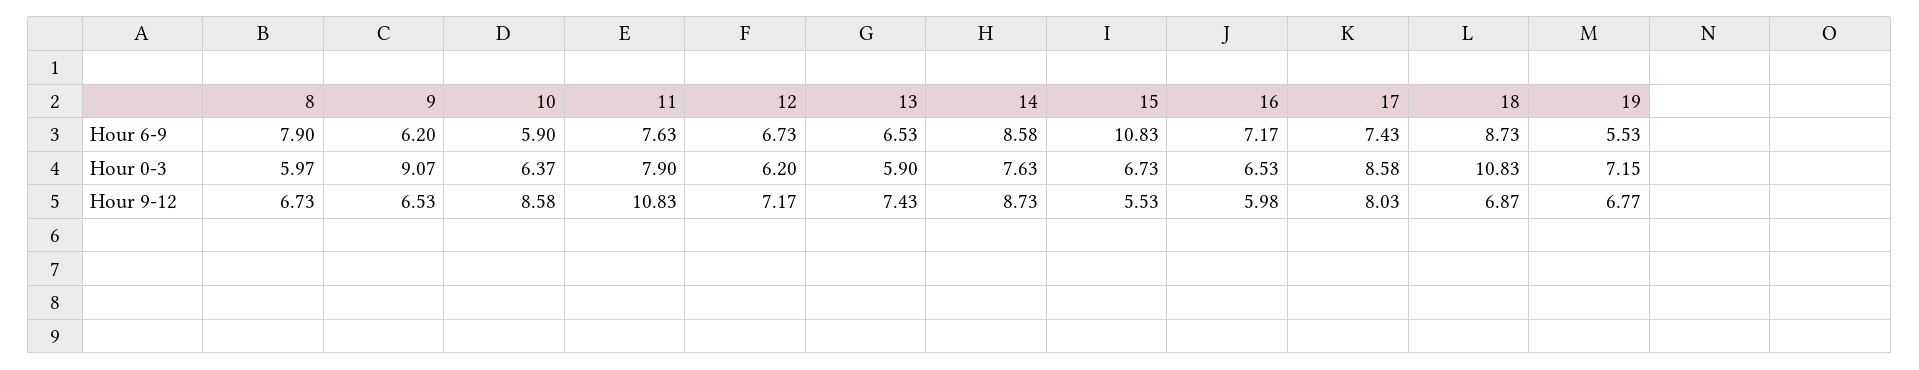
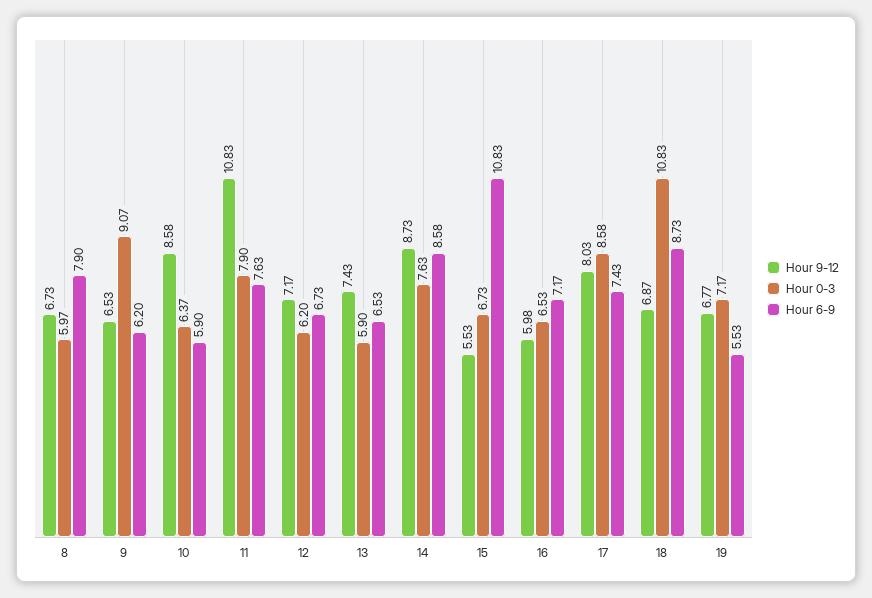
Hour 0-3, 19: 7.15 -> 7.17

